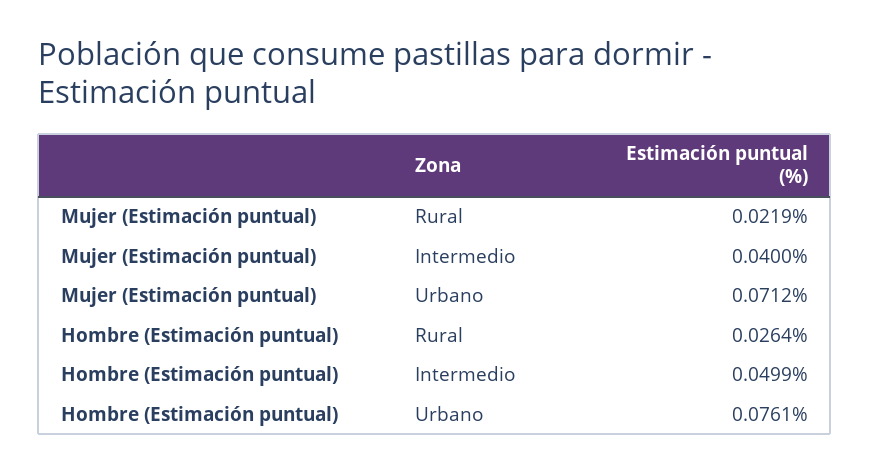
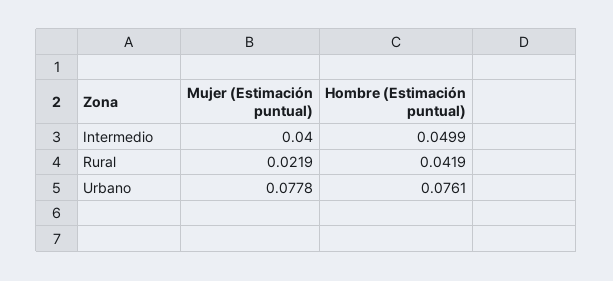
Mujer (Estimación puntual), Urbano: 0.0712 -> 0.0778
Hombre (Estimación puntual), Rural: 0.0264 -> 0.0419

